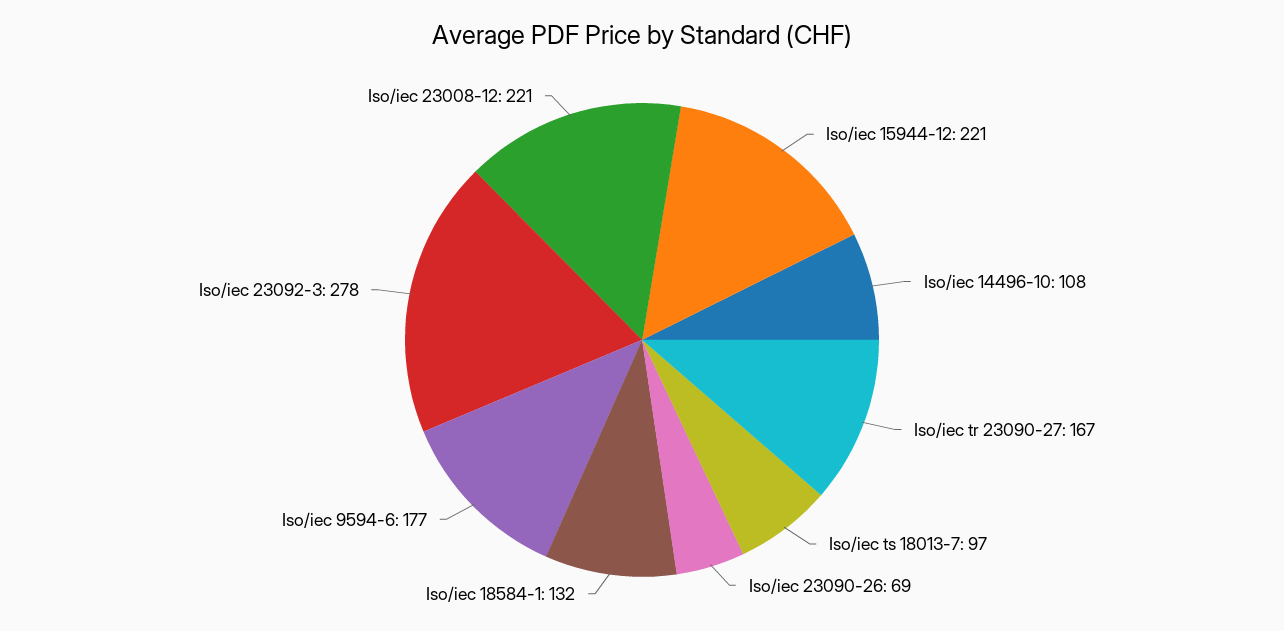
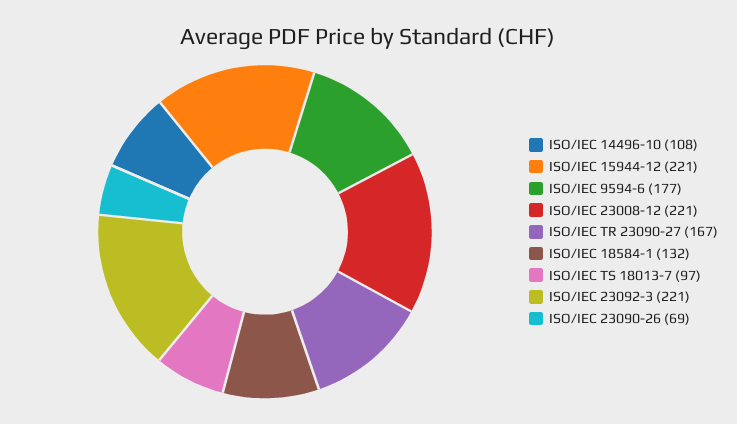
Iso/iec 23092-3: 278 -> 221

